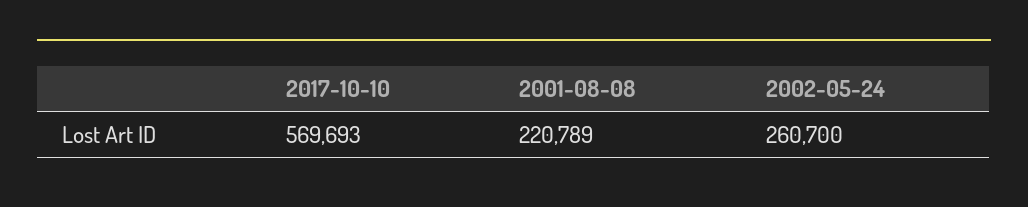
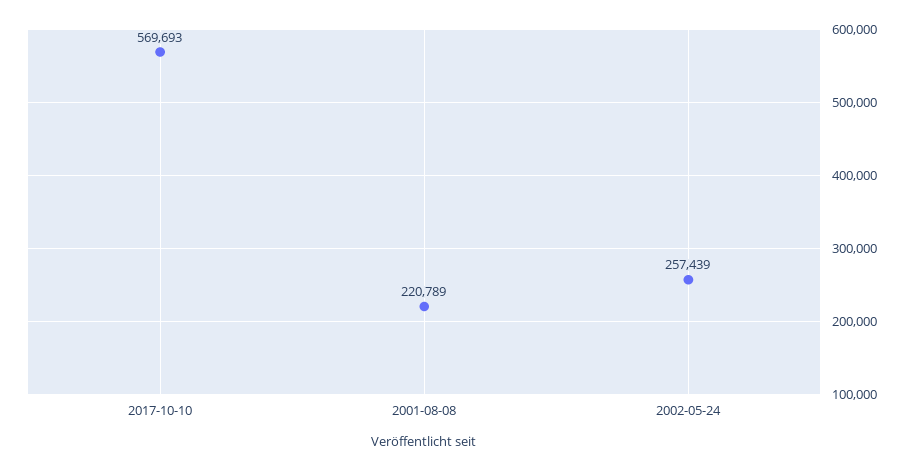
2002-05-24: 260700 -> 257439

